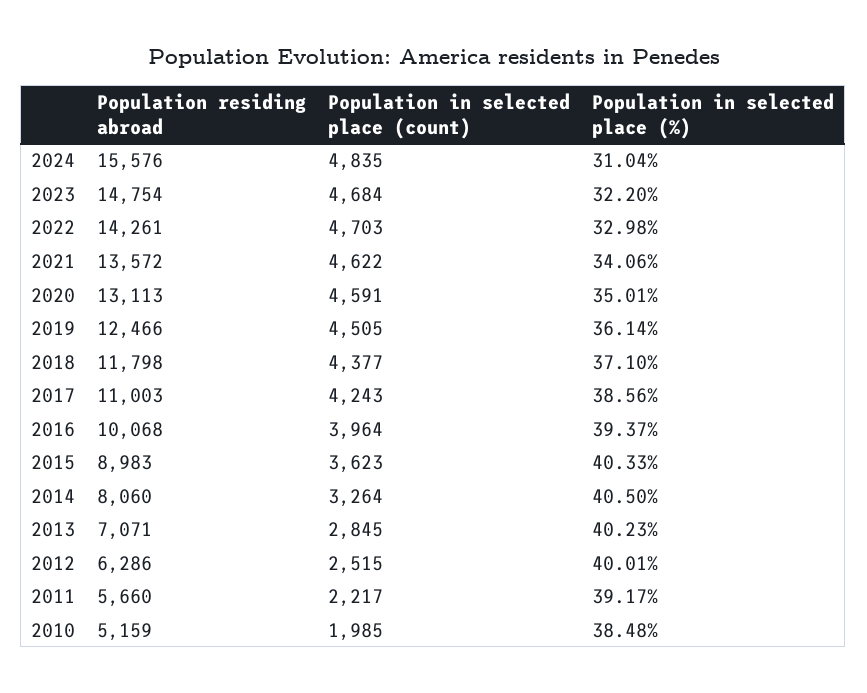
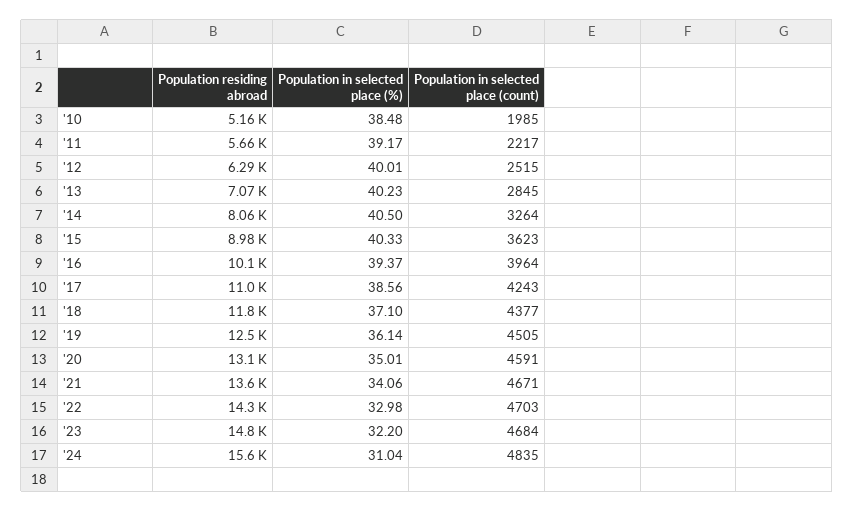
Population in selected place (count), 2021: 4622 -> 4671

